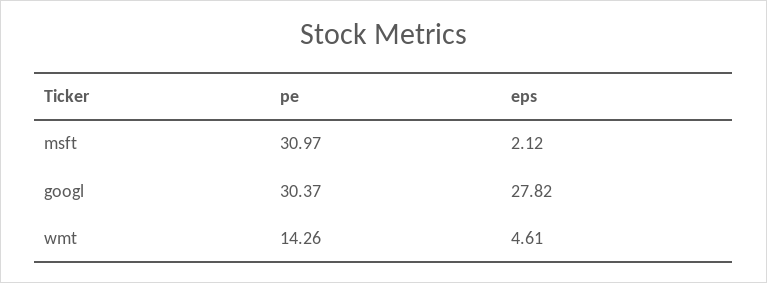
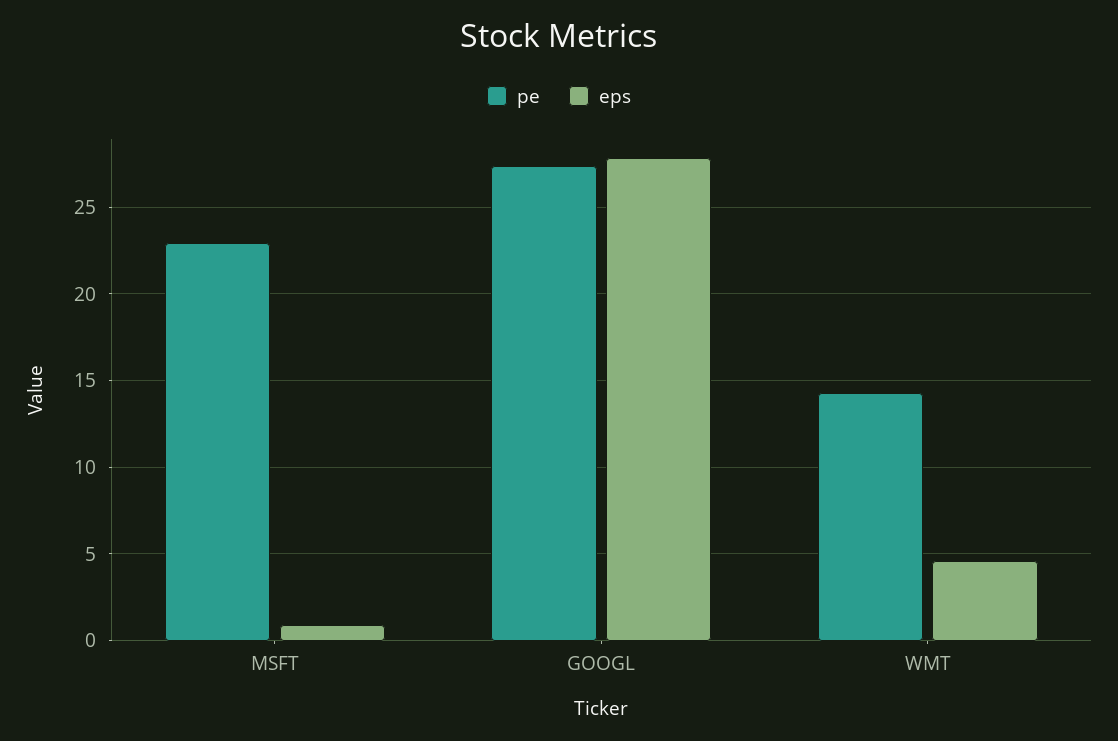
pe, msft: 30.97 -> 23
eps, msft: 2.12 -> 1
pe, googl: 30.37 -> 27.5

